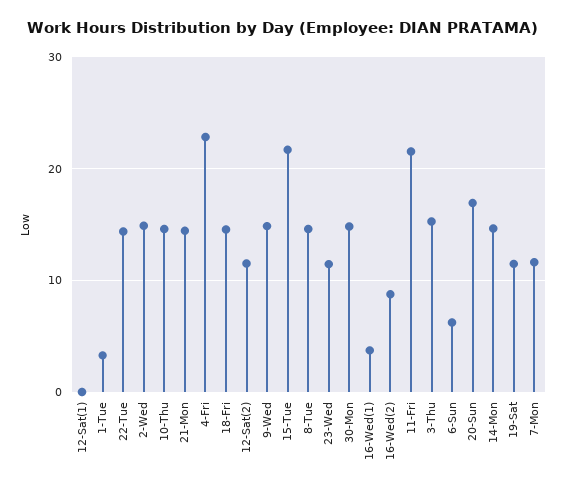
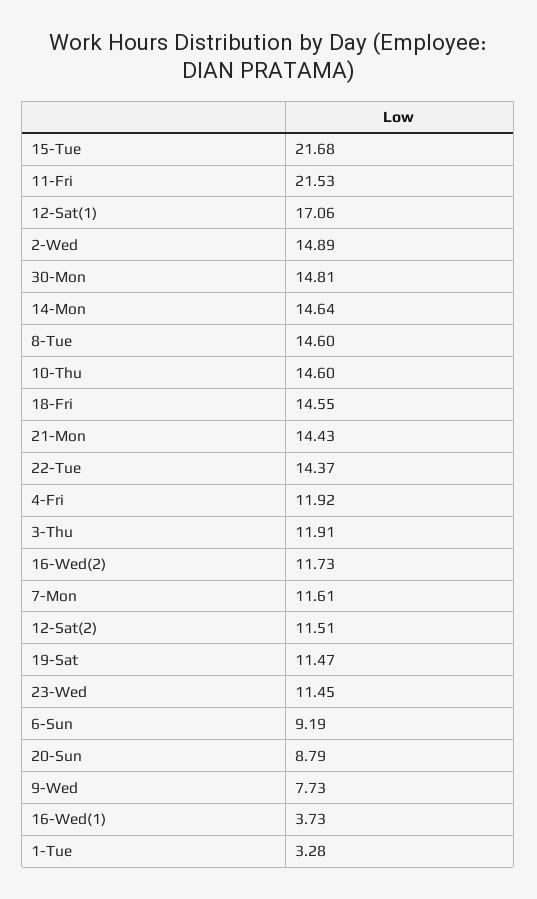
12-Sat(1): 0 -> 17.06
4-Fri: 23 -> 11.92
9-Wed: 15 -> 7.73
16-Wed(2): 9 -> 11.73
3-Thu: 15 -> 11.91
6-Sun: 6 -> 9.19
20-Sun: 17 -> 8.79

